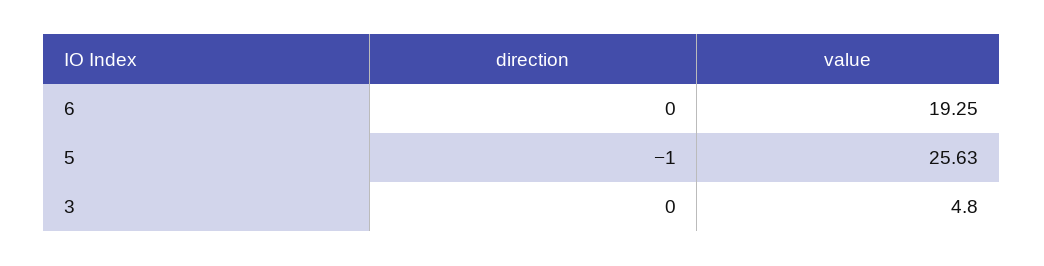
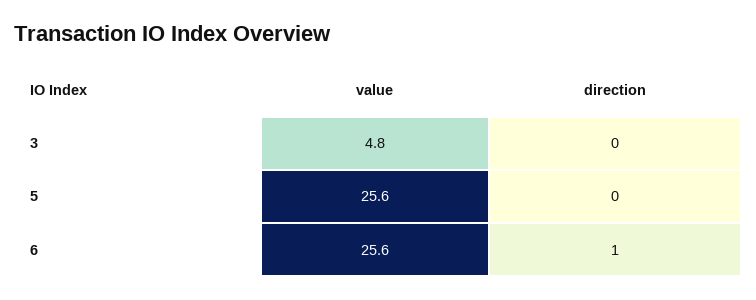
direction, 6: 0 -> 1
value, 6: 19.25 -> 25.6
direction, 5: -1 -> 0

